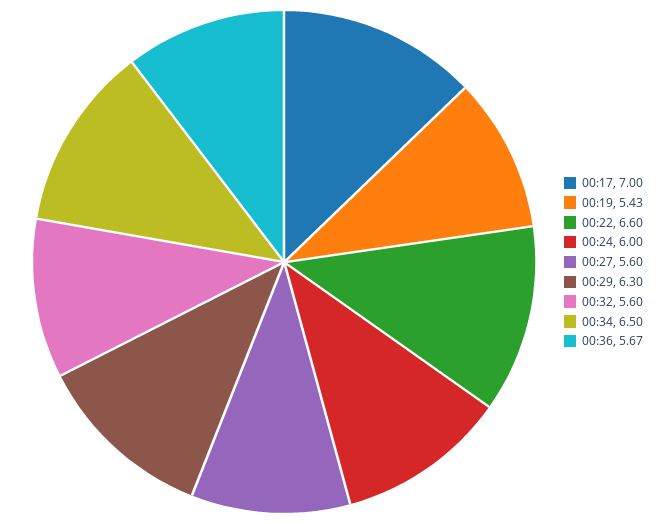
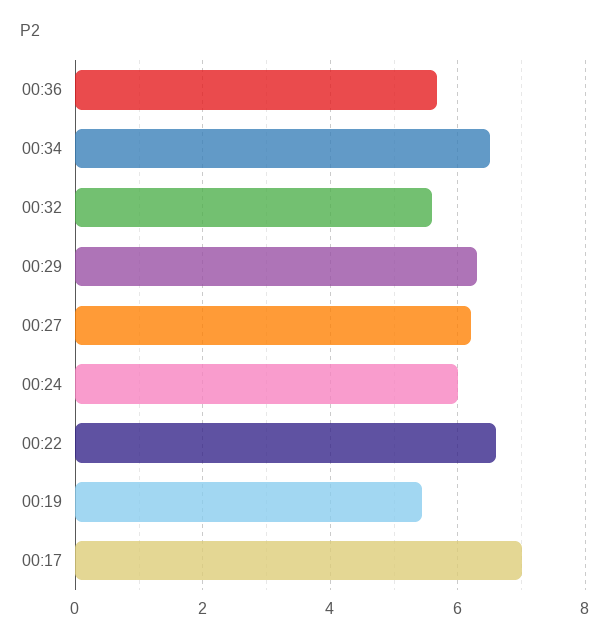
00:27: 5.6 -> 6.2

